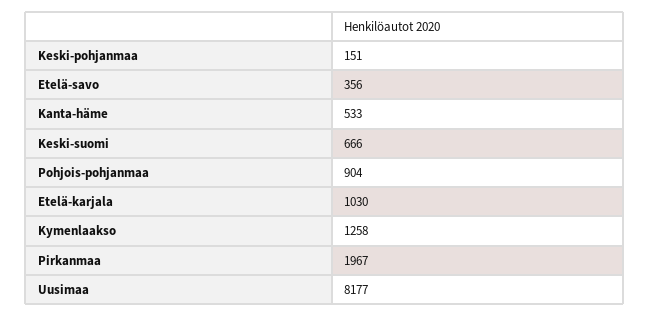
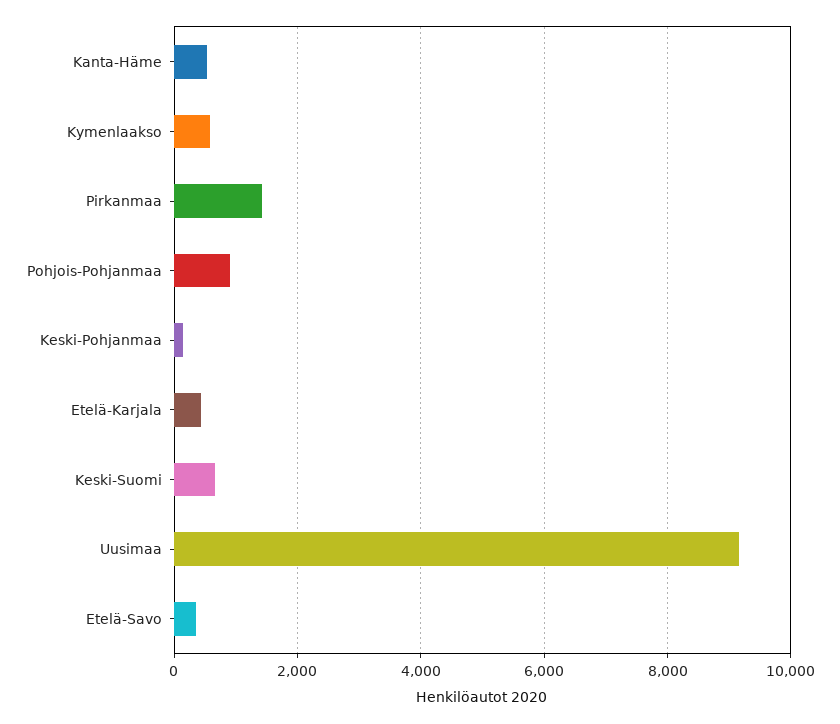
Etelä-karjala: 1030 -> 400
Kymenlaakso: 1258 -> 600
Pirkanmaa: 1967 -> 1400
Uusimaa: 8177 -> 9200

